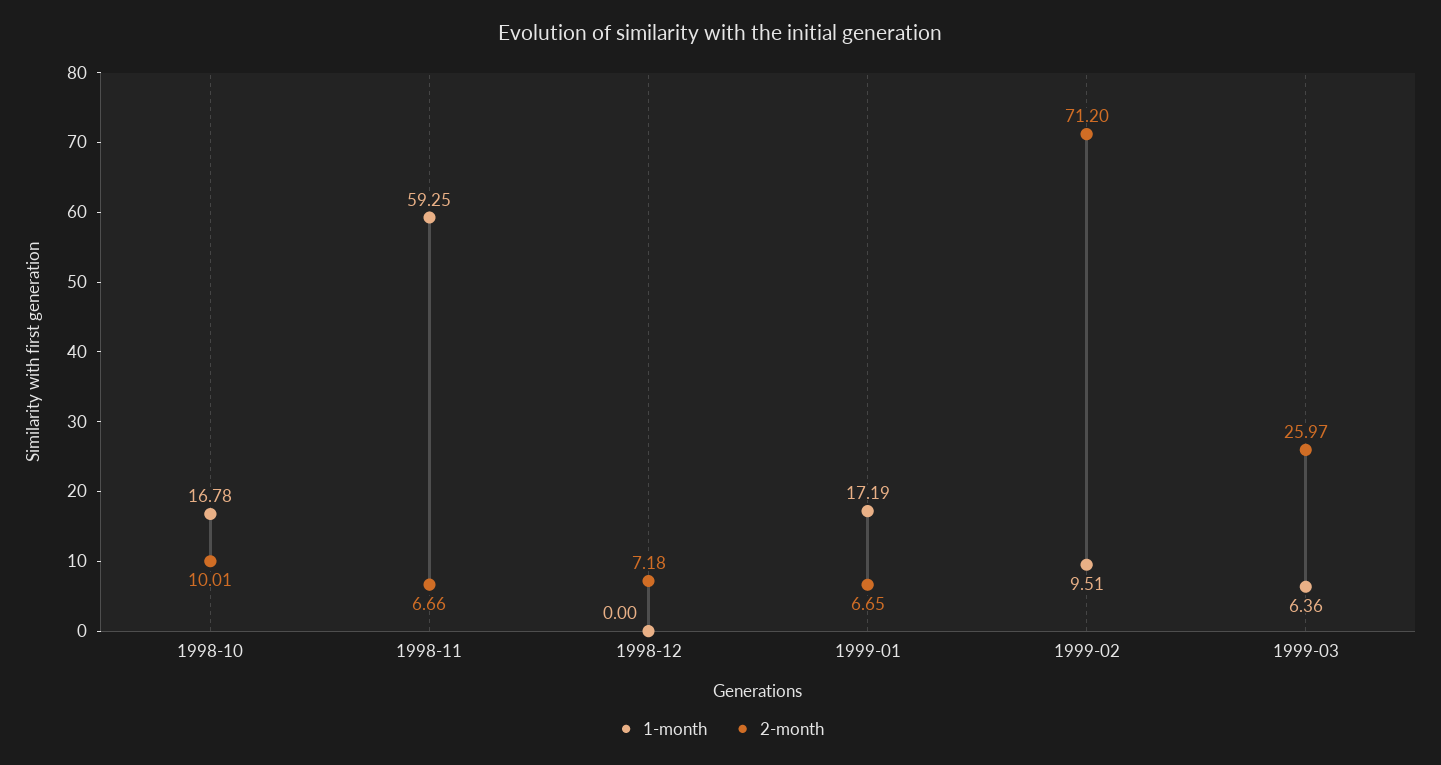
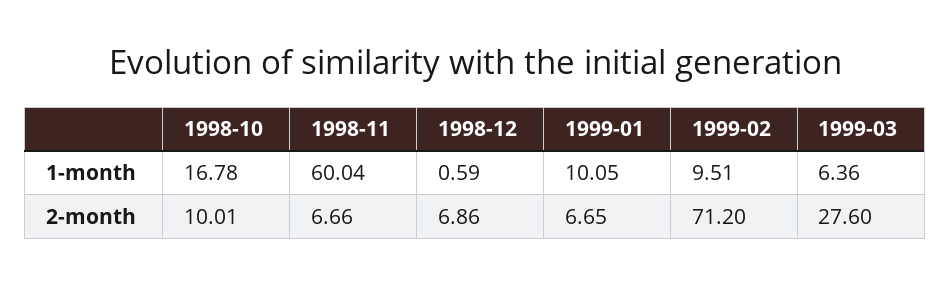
1-month, 1998-11: 59.25 -> 60.04
1-month, 1998-12: 0 -> 0.59
2-month, 1998-12: 7.18 -> 6.86
1-month, 1999-01: 17.19 -> 10.05
2-month, 1999-03: 25.97 -> 27.6

